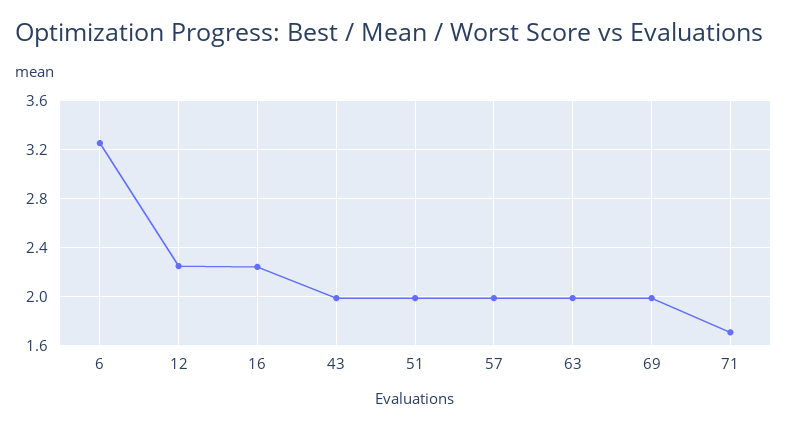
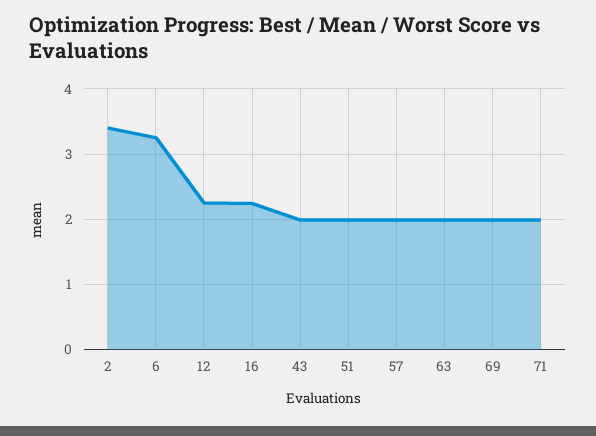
71: 1.7 -> 2
2: none -> 3.4

